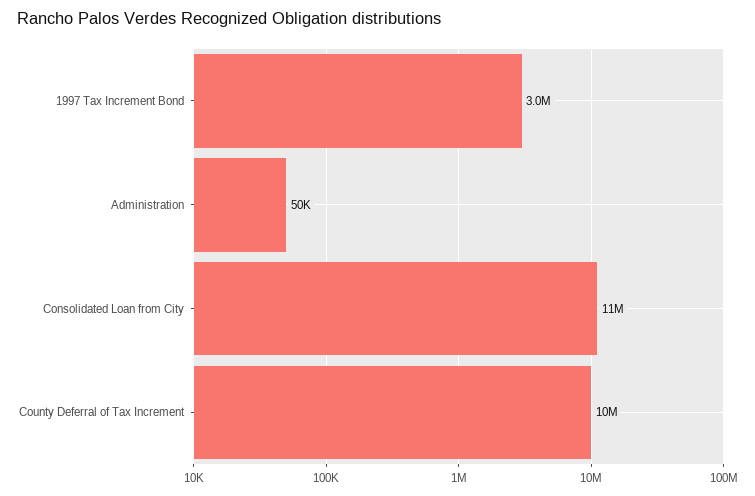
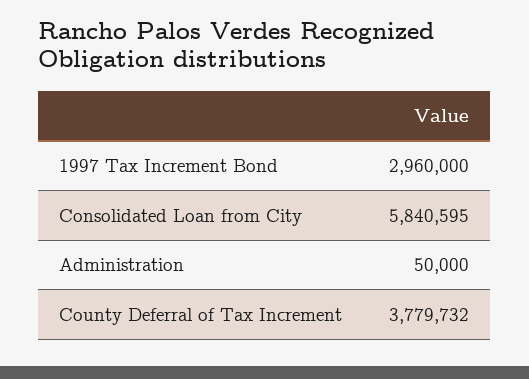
Consolidated Loan from City: 11000000 -> 5840595
County Deferral of Tax Increment: 10000000 -> 3779732

